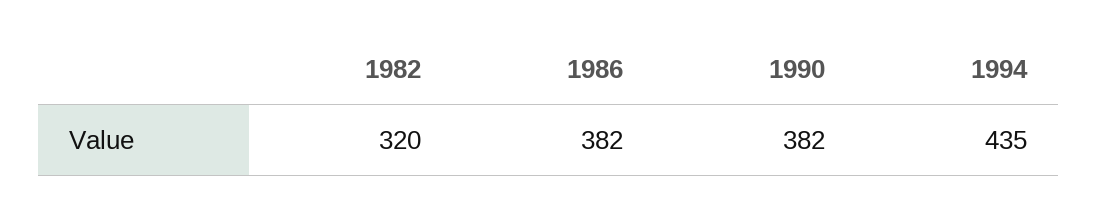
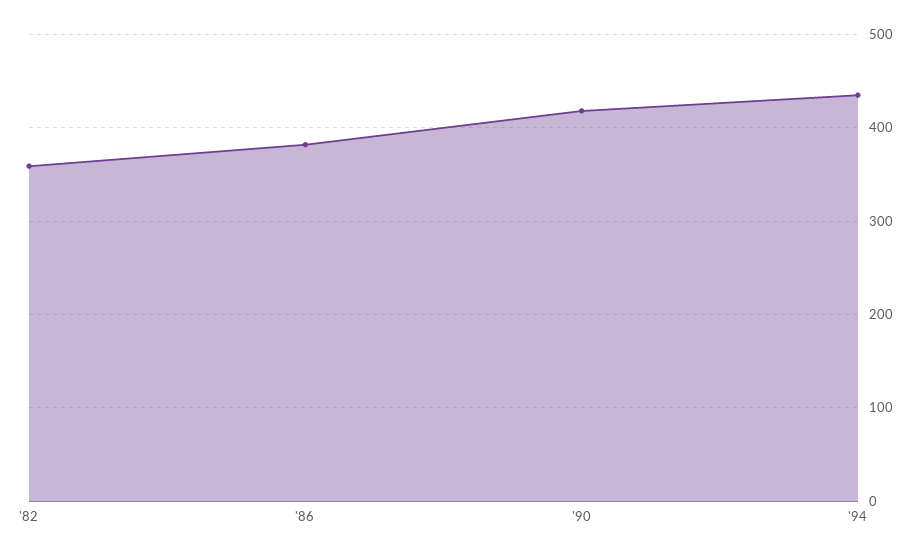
1982: 320 -> 360
1990: 382 -> 420

